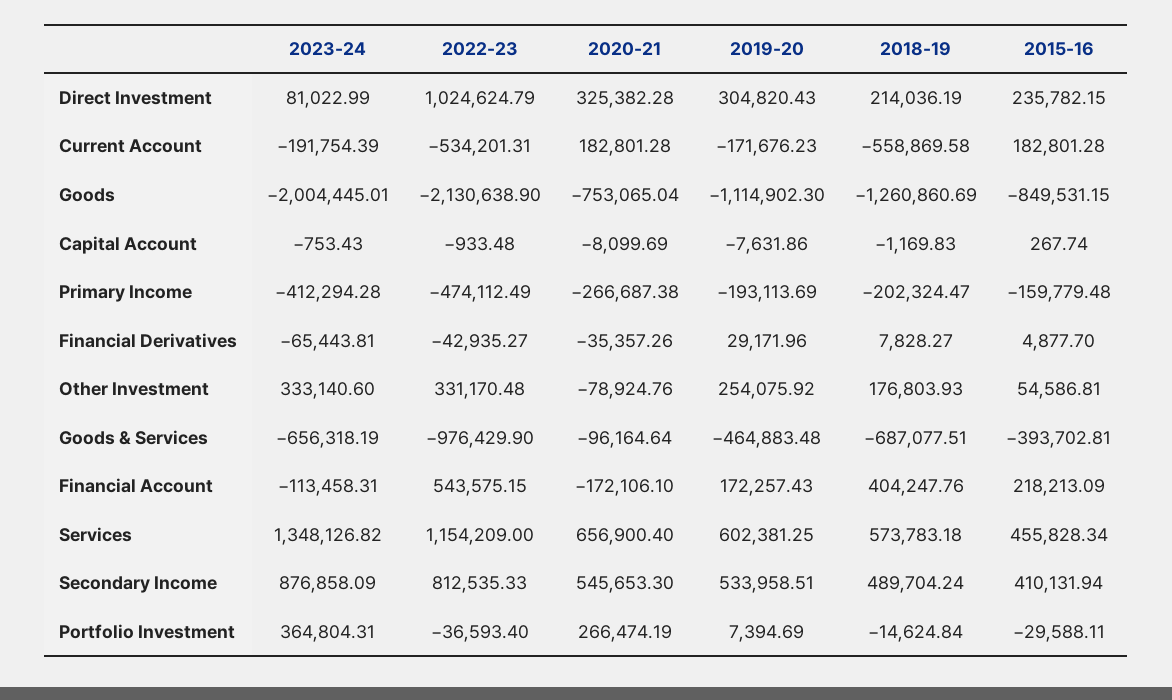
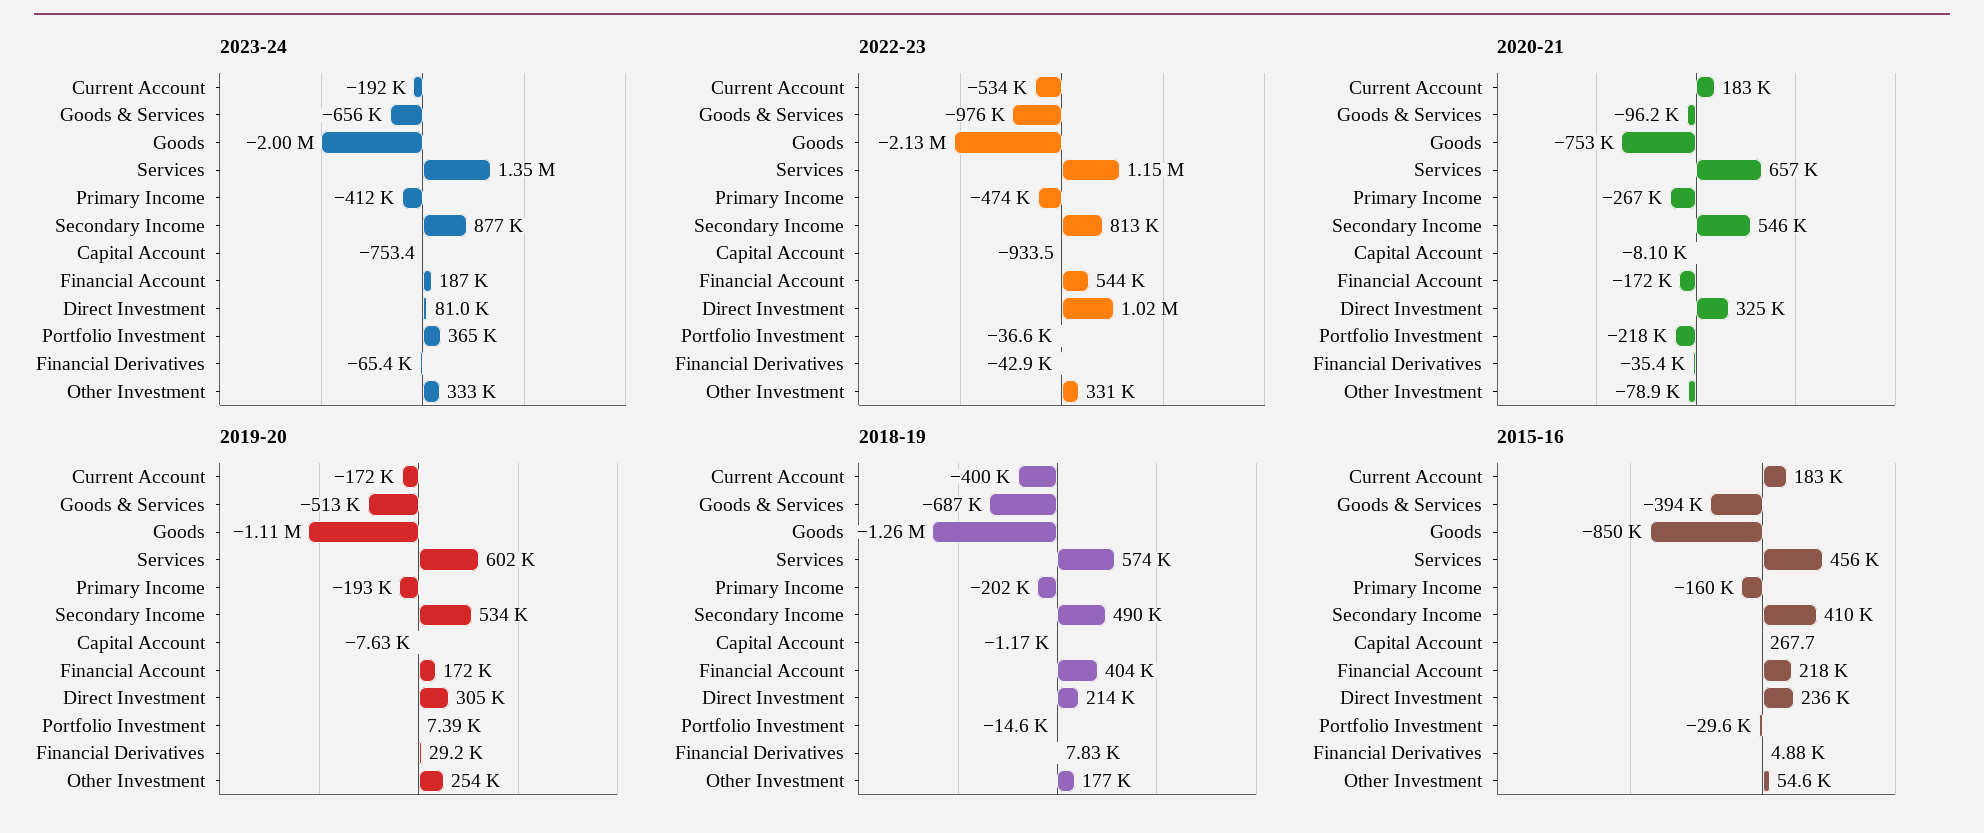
2018-19, Current Account: -558869.58 -> -400000
2019-20, Goods & Services: -464883.48 -> -513000
2023-24, Financial Account: -113458.31 -> 187000
2020-21, Portfolio Investment: 266474.19 -> -218000

